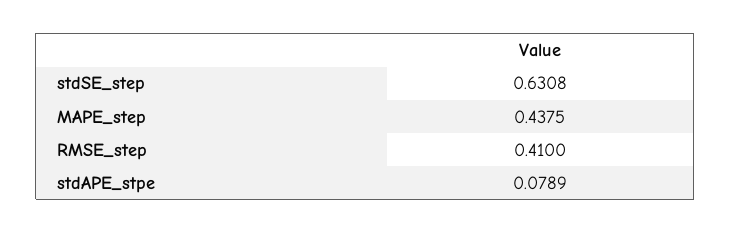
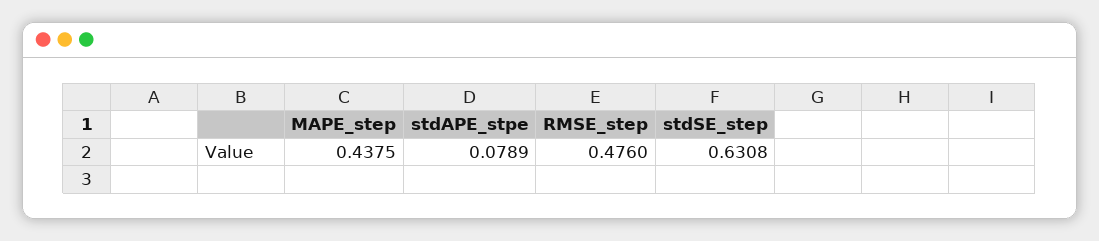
RMSE_step: 0.41 -> 0.476

